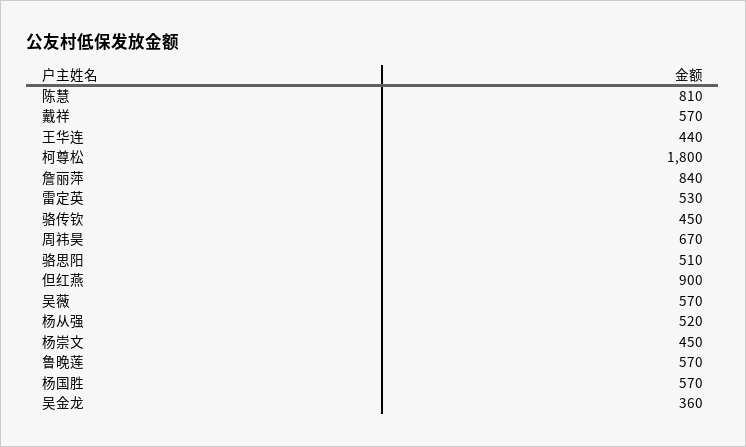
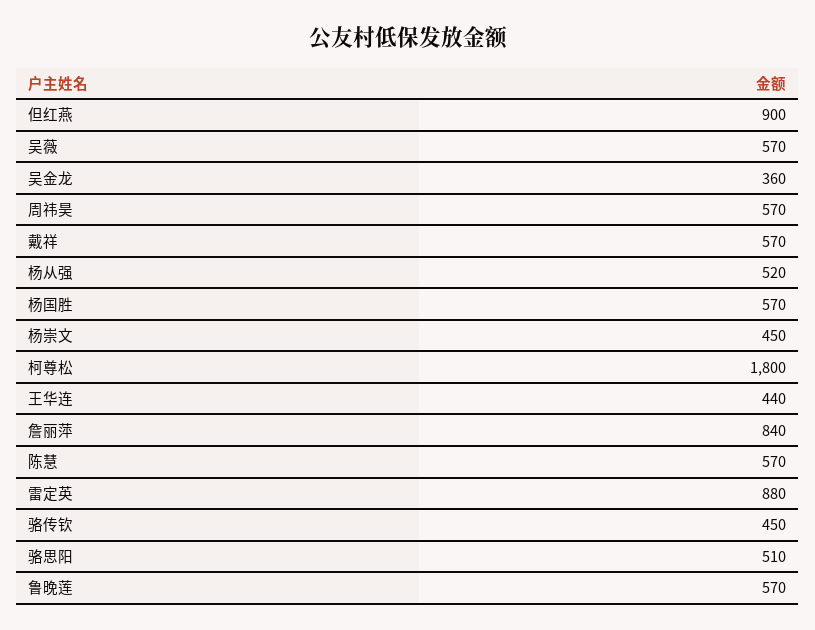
陈慧: 810 -> 570
雷定英: 530 -> 880
周祎昊: 670 -> 570

